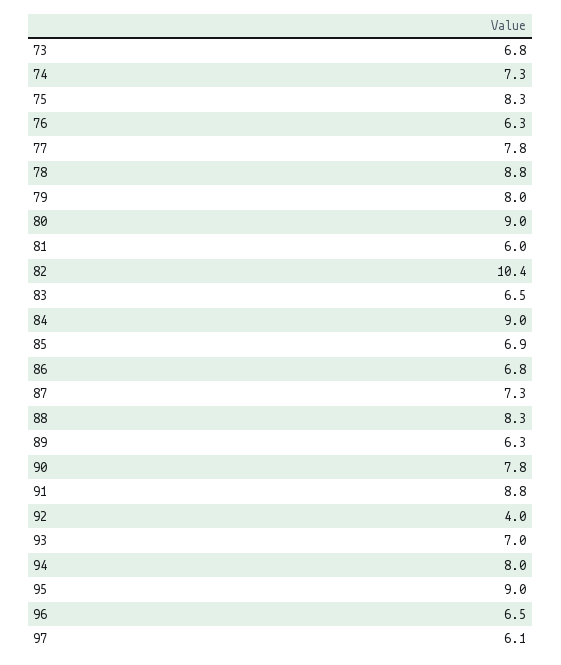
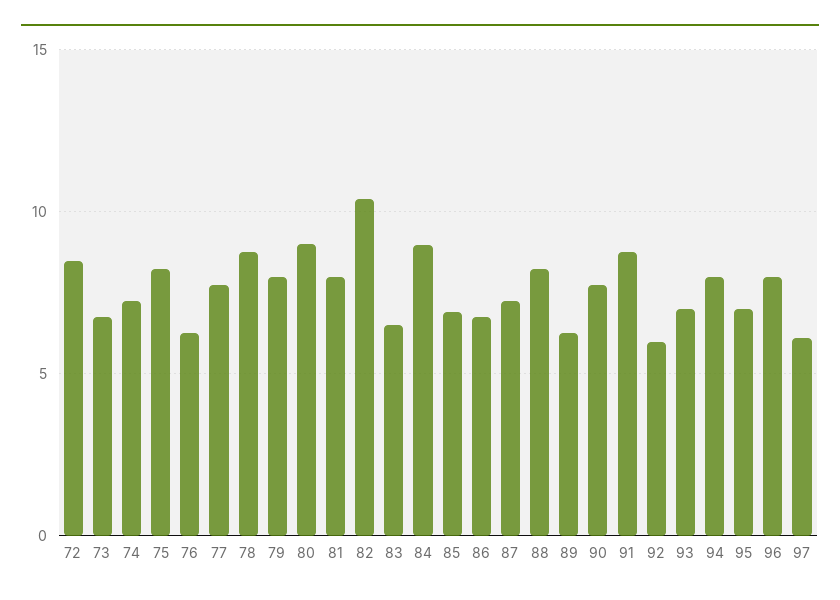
81: 6 -> 8
92: 4 -> 6
95: 9 -> 7
96: 6.5 -> 8
72: none -> 8.5

